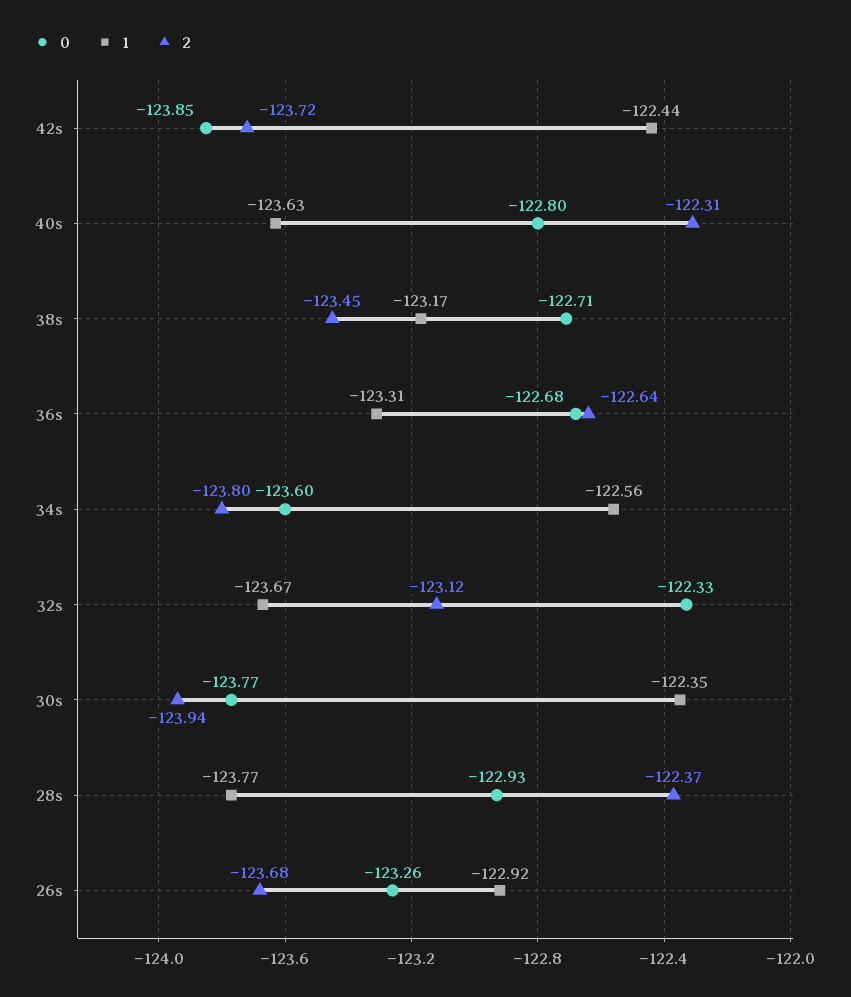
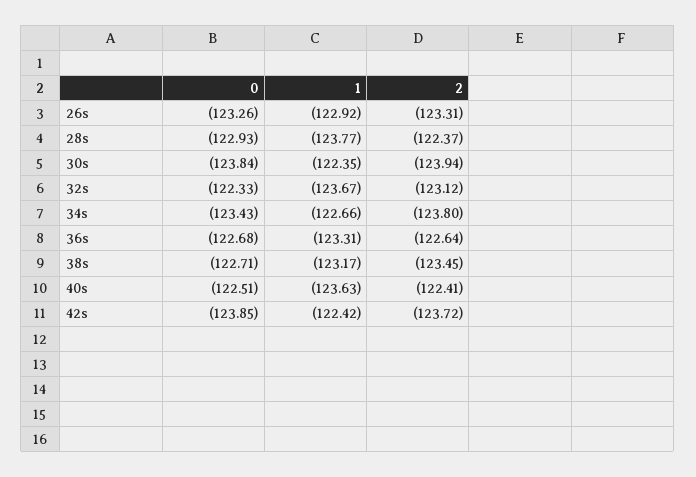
1, 42s: -122.44 -> -122.42
0, 40s: -122.8 -> -122.51
2, 40s: -122.31 -> -122.41
0, 34s: -123.6 -> -123.43
1, 34s: -122.56 -> -122.66
0, 30s: -123.77 -> -123.84
2, 26s: -123.68 -> -123.31

